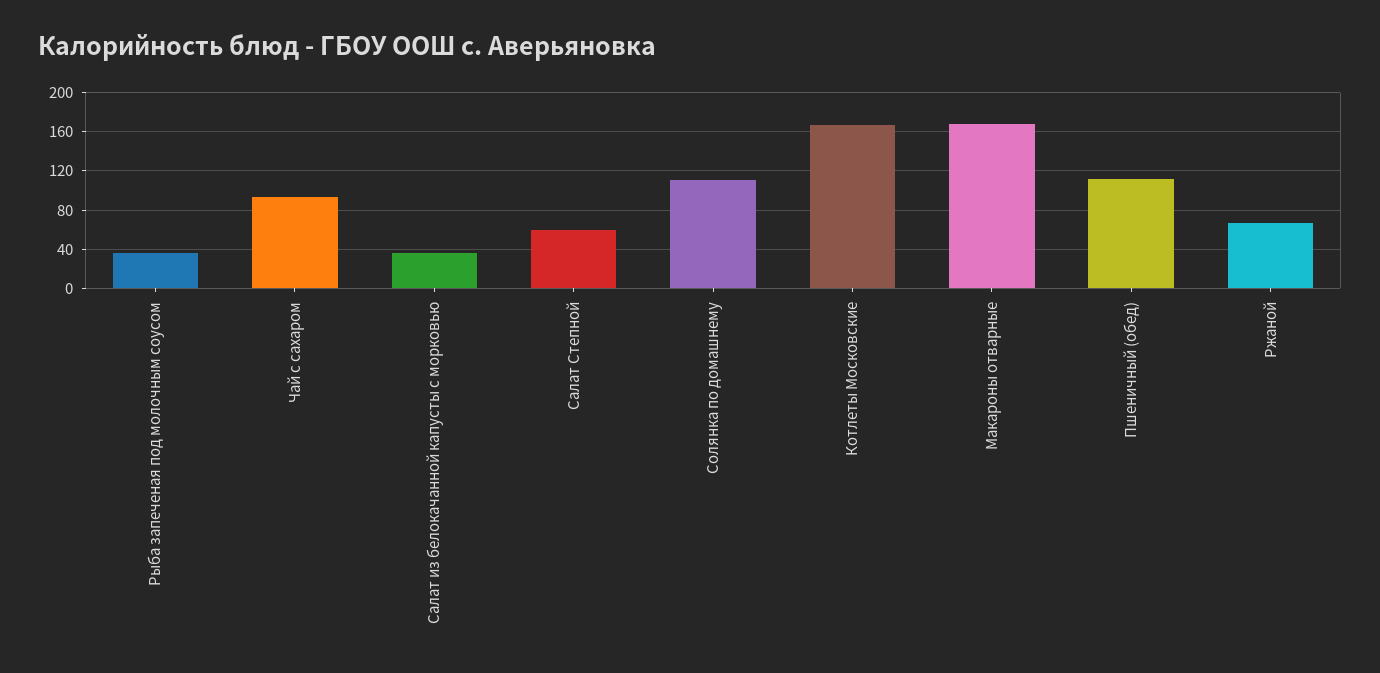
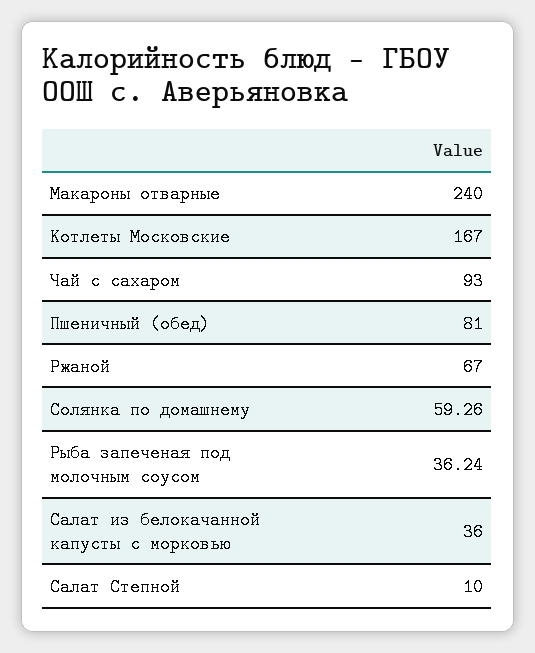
Салат Степной: 60 -> 10
Солянка по домашнему: 110 -> 59.26
Макароны отварные: 170 -> 240
Пшеничный (обед): 110 -> 81

